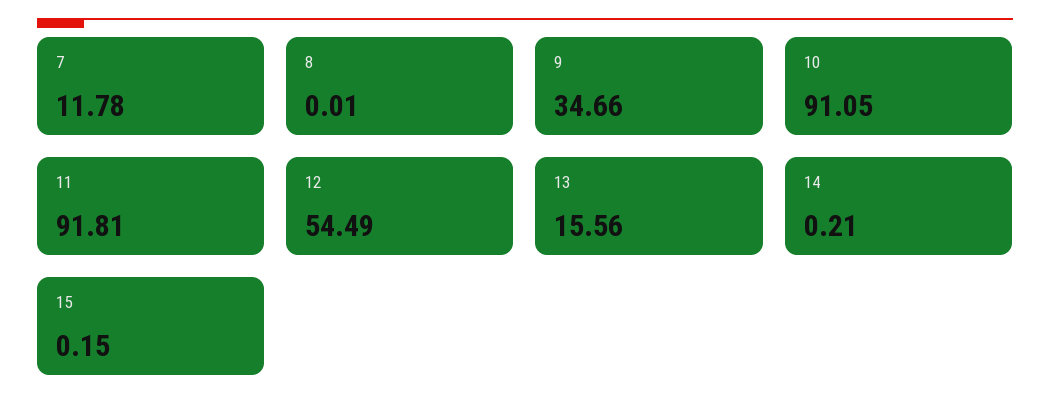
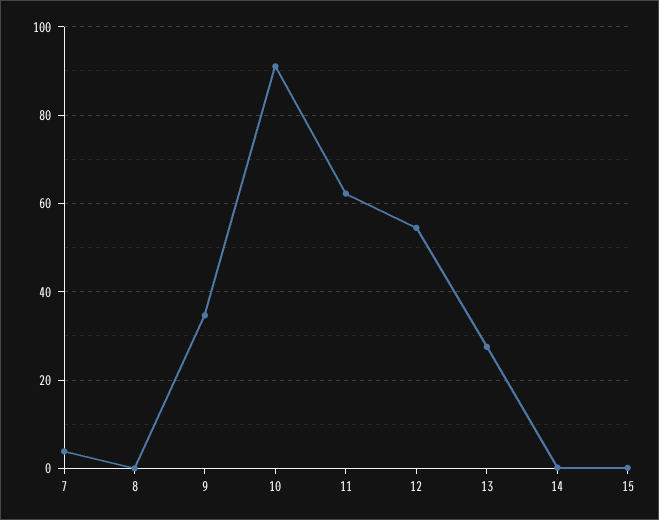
7: 11.78 -> 4
11: 91.81 -> 62
13: 15.56 -> 28

